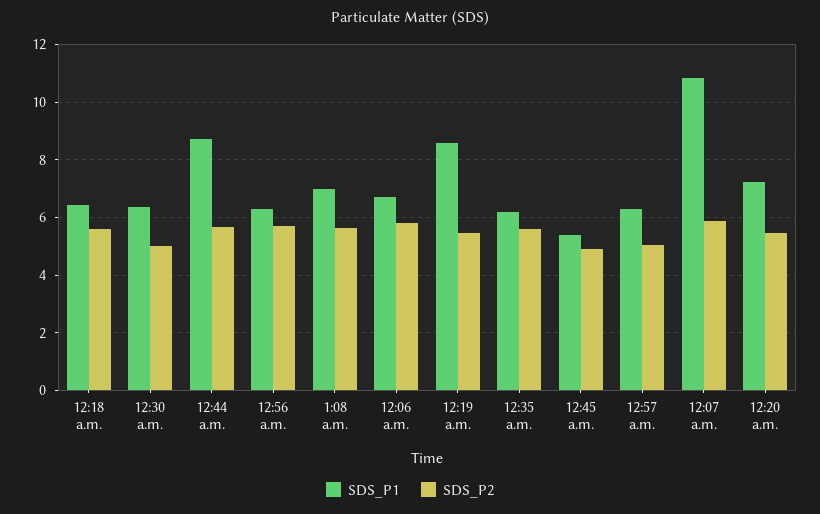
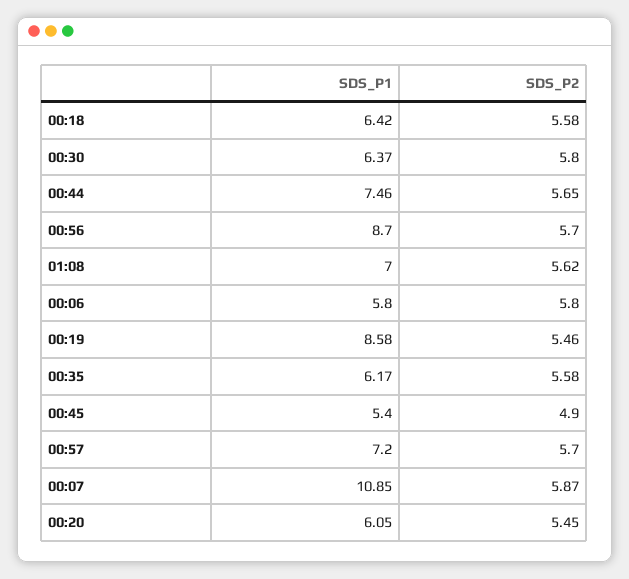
SDS_P2, 12:30 a.m.: 5 -> 5.8
SDS_P1, 12:44 a.m.: 8.75 -> 7.46
SDS_P1, 12:56 a.m.: 6.25 -> 8.7
SDS_P1, 12:06 a.m.: 6.75 -> 5.8
SDS_P1, 12:57 a.m.: 6.25 -> 7.2
SDS_P2, 12:57 a.m.: 5 -> 5.7
SDS_P1, 12:20 a.m.: 7.25 -> 6.05

